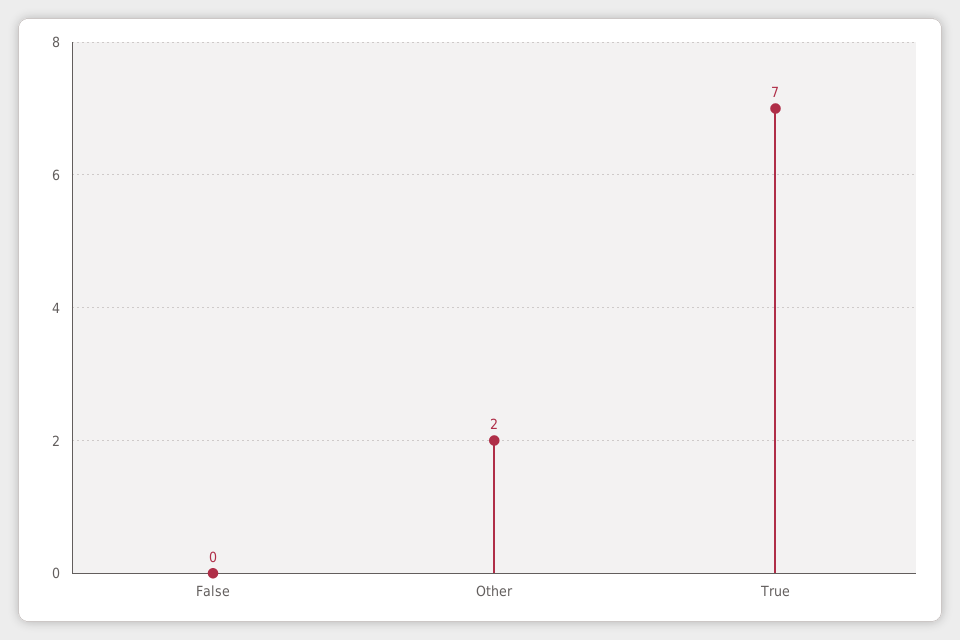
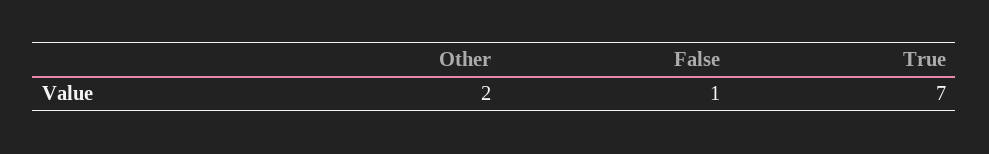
False: 0 -> 1

